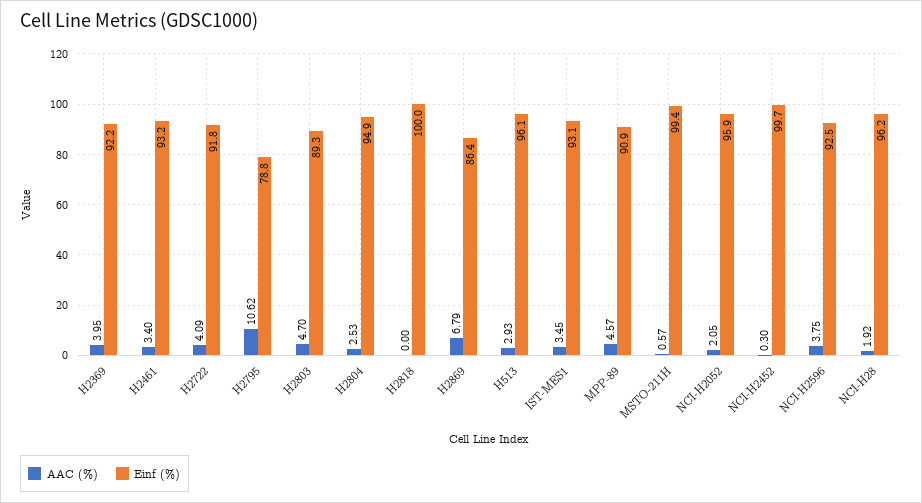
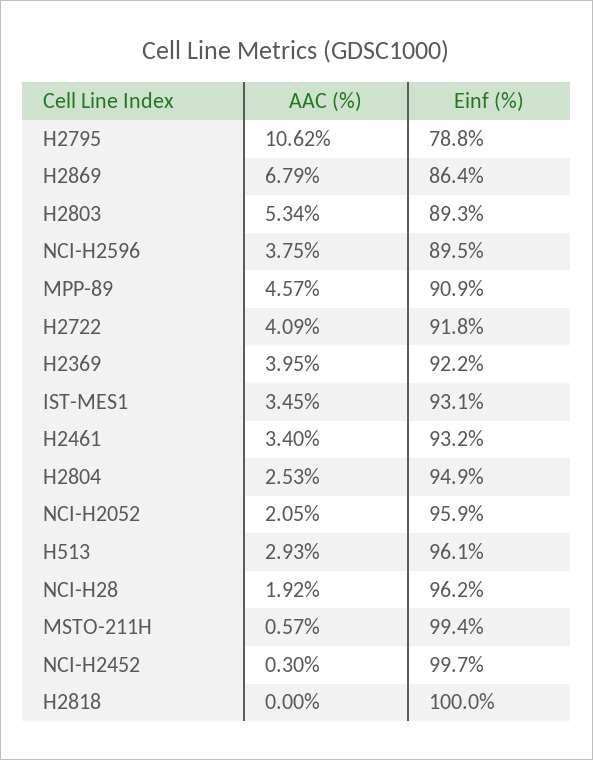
AAC (%), H2803: 4.7 -> 5.34
Einf (%), NCI-H2596: 92.5 -> 89.5

